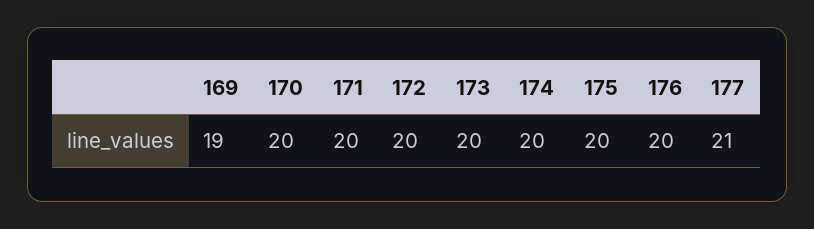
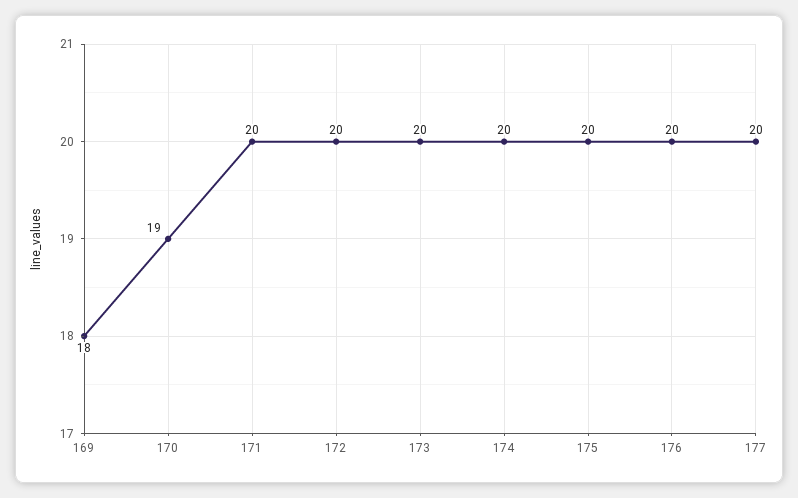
169: 19 -> 18
170: 20 -> 19
177: 21 -> 20

